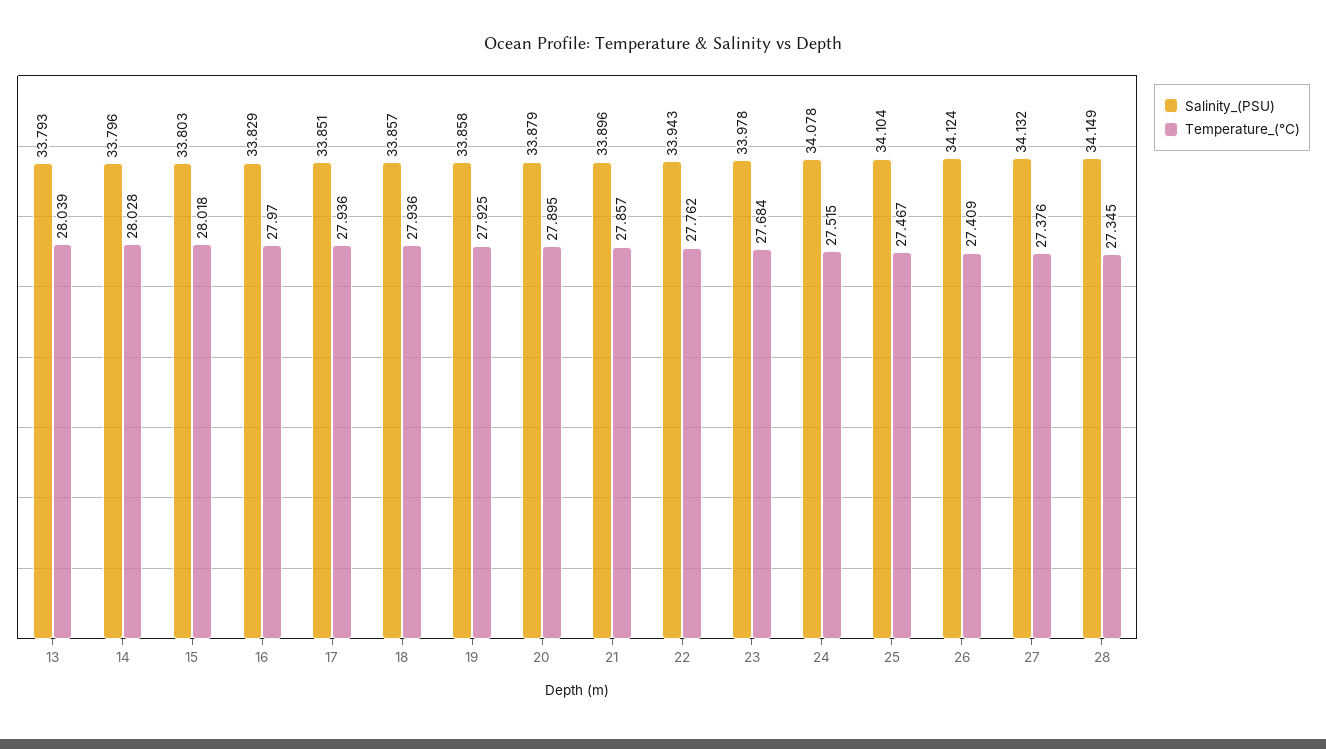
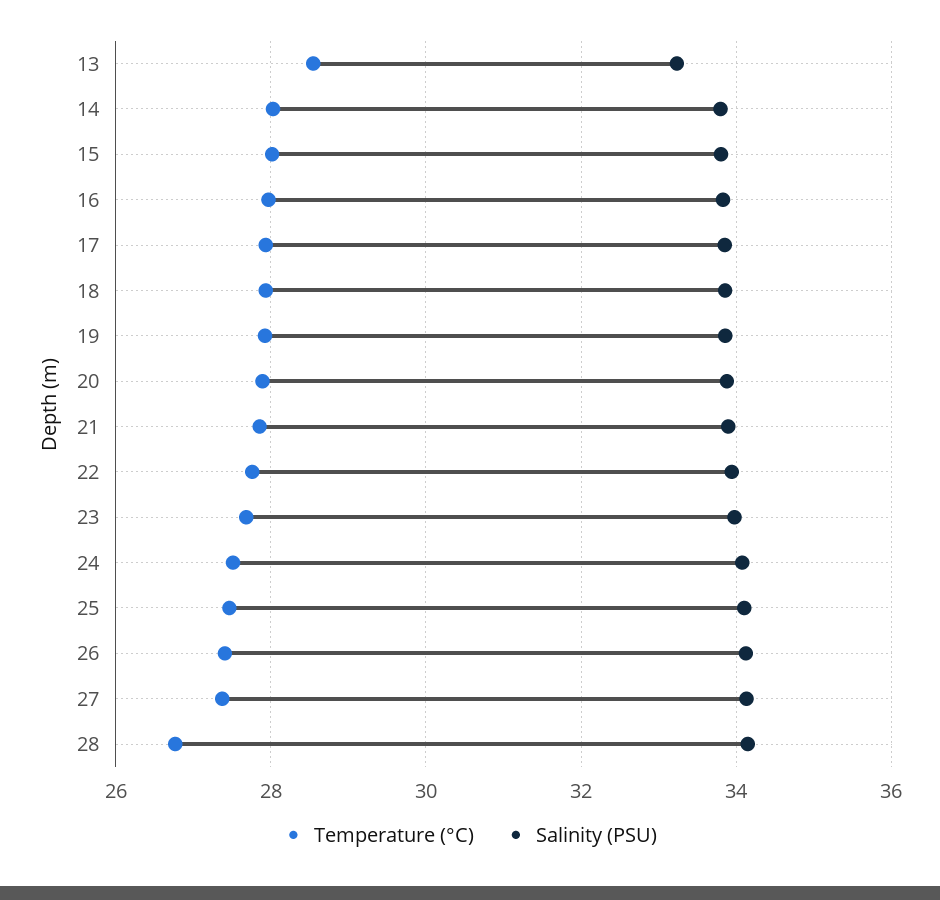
Salinity_(PSU), 13: 33.793 -> 33.2
Temperature_(°C), 13: 28.039 -> 28.6
Temperature_(°C), 28: 27.345 -> 26.8

